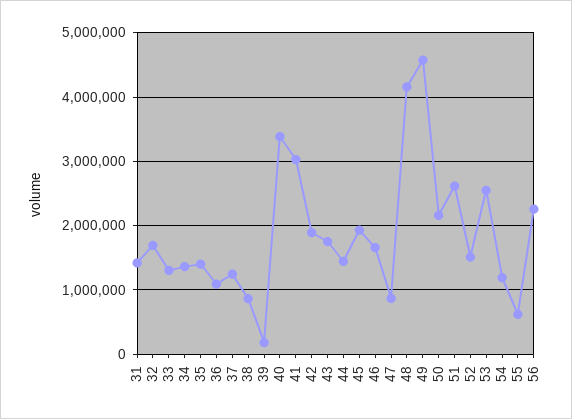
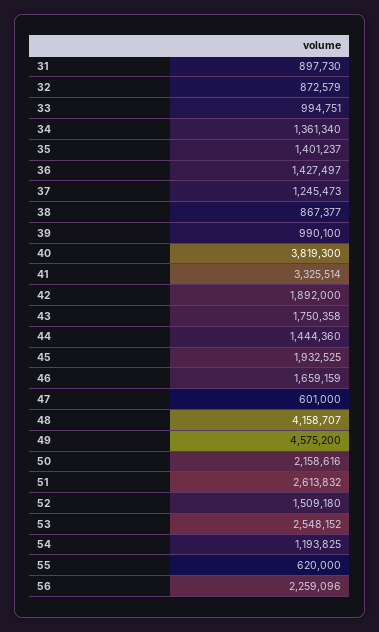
31: 1400000 -> 897730
32: 1700000 -> 872579
33: 1300000 -> 994751
36: 1100000 -> 1427497
39: 200000 -> 990100
40: 3400000 -> 3819300
41: 3000000 -> 3325514
47: 900000 -> 601000

